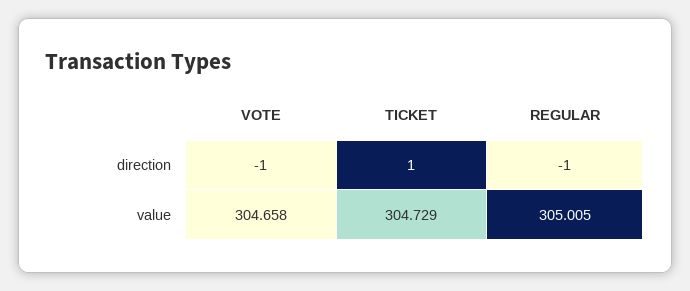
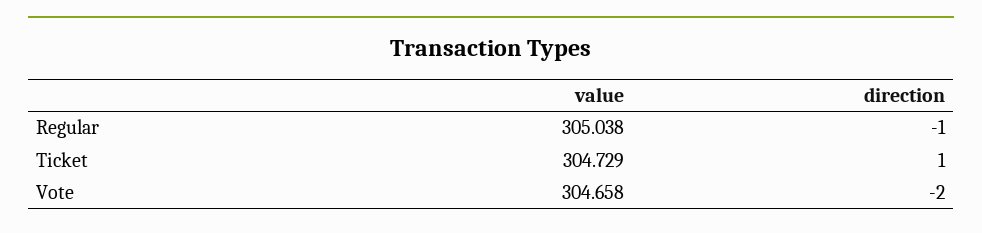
VOTE, direction: -1 -> -2
REGULAR, value: 305.005 -> 305.038

